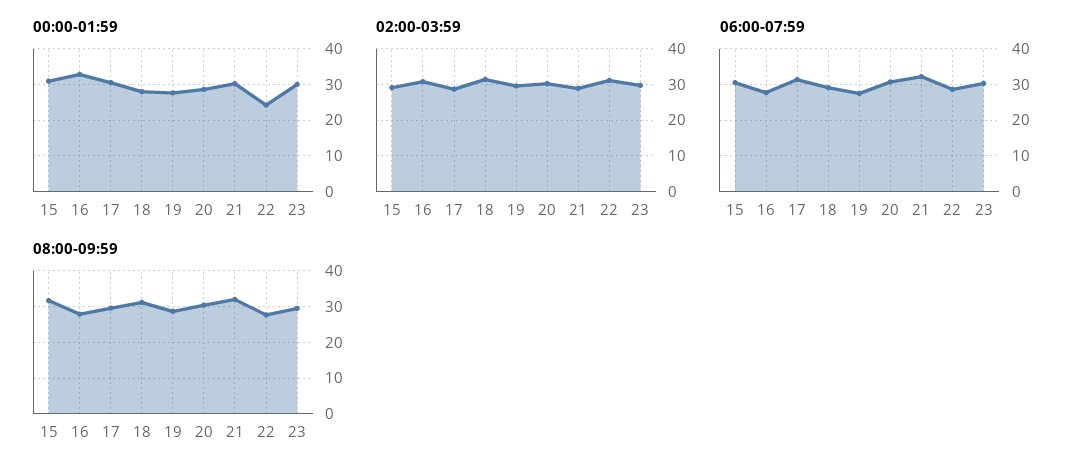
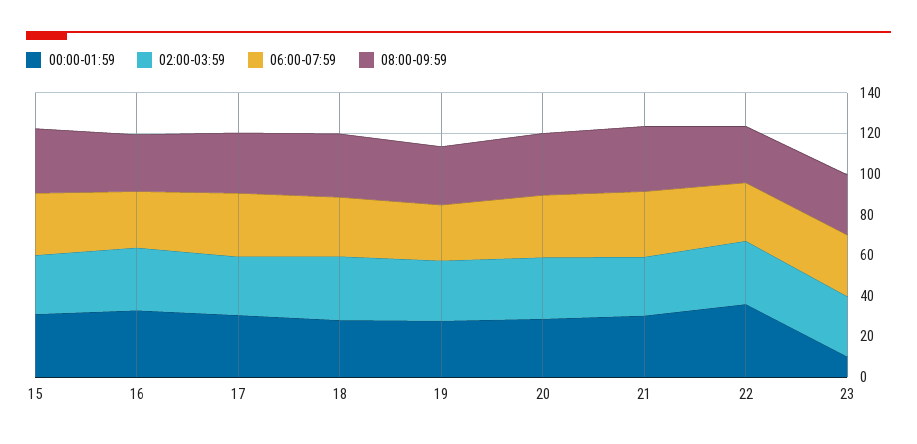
00:00-01:59, 22: 24 -> 35
00:00-01:59, 23: 30 -> 10

